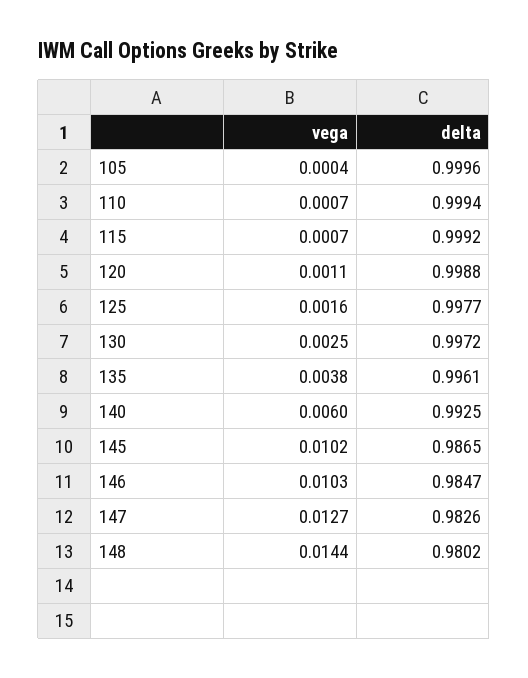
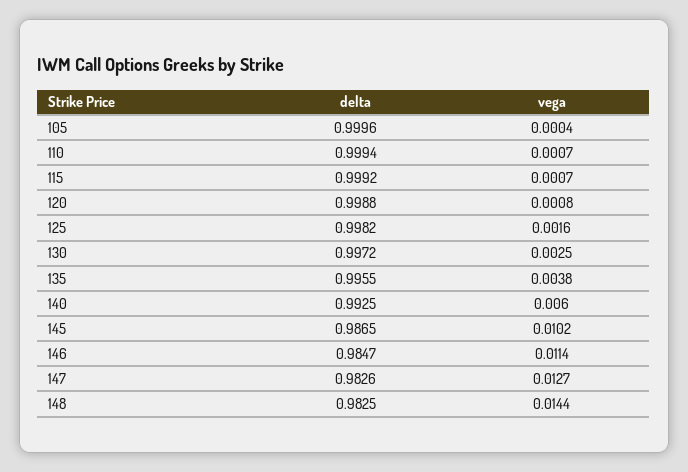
vega, 120: 0.0011 -> 0.0008
delta, 125: 0.9977 -> 0.9982
delta, 135: 0.9961 -> 0.9955
vega, 146: 0.0103 -> 0.0114
delta, 148: 0.9802 -> 0.9825

